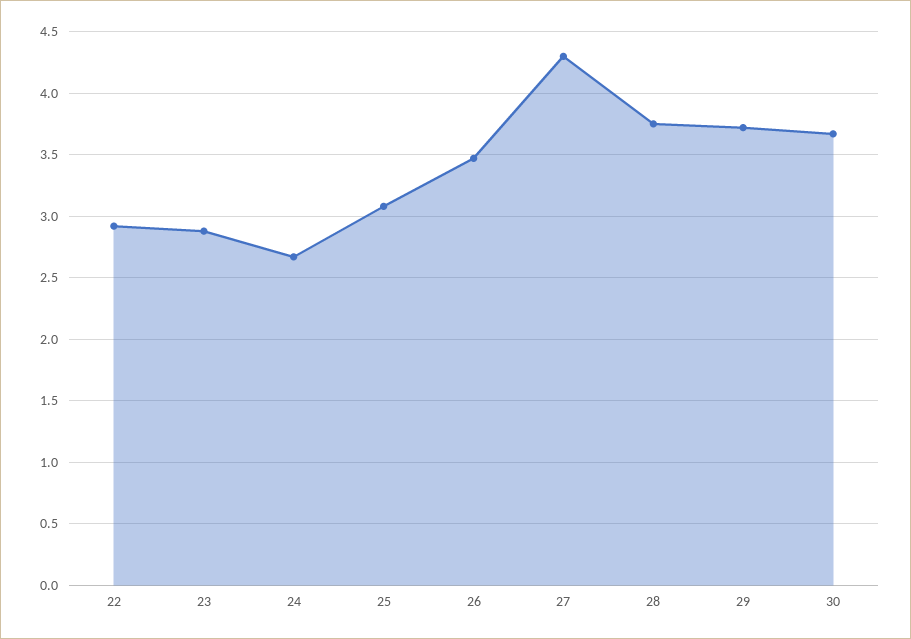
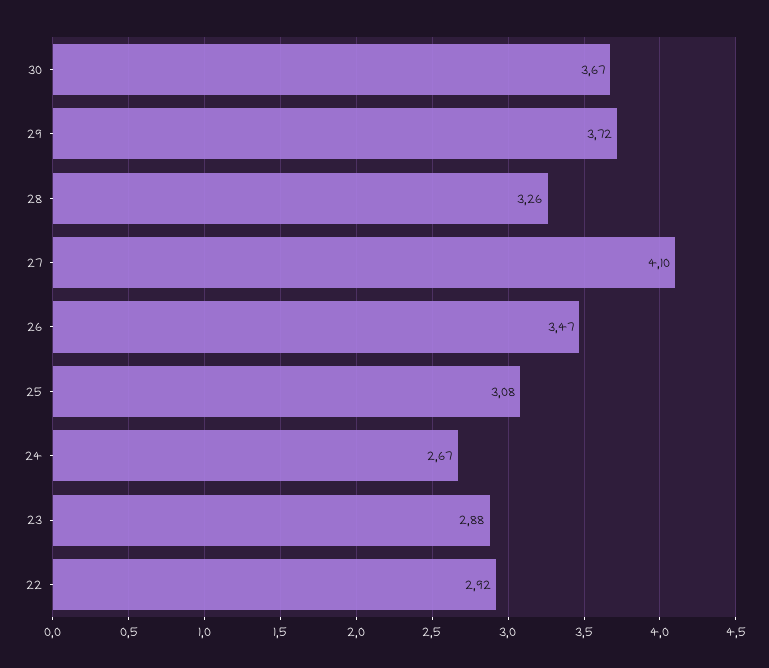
27: 4.3 -> 4.1
28: 3.75 -> 3.26

